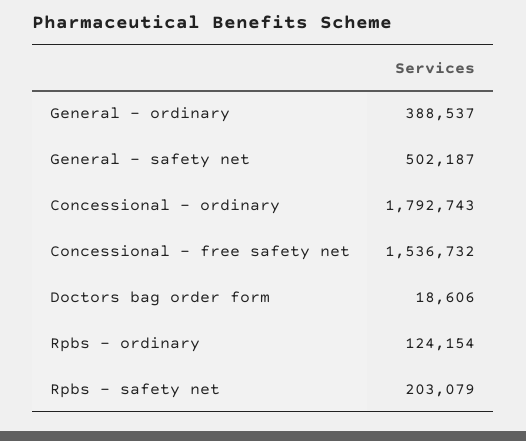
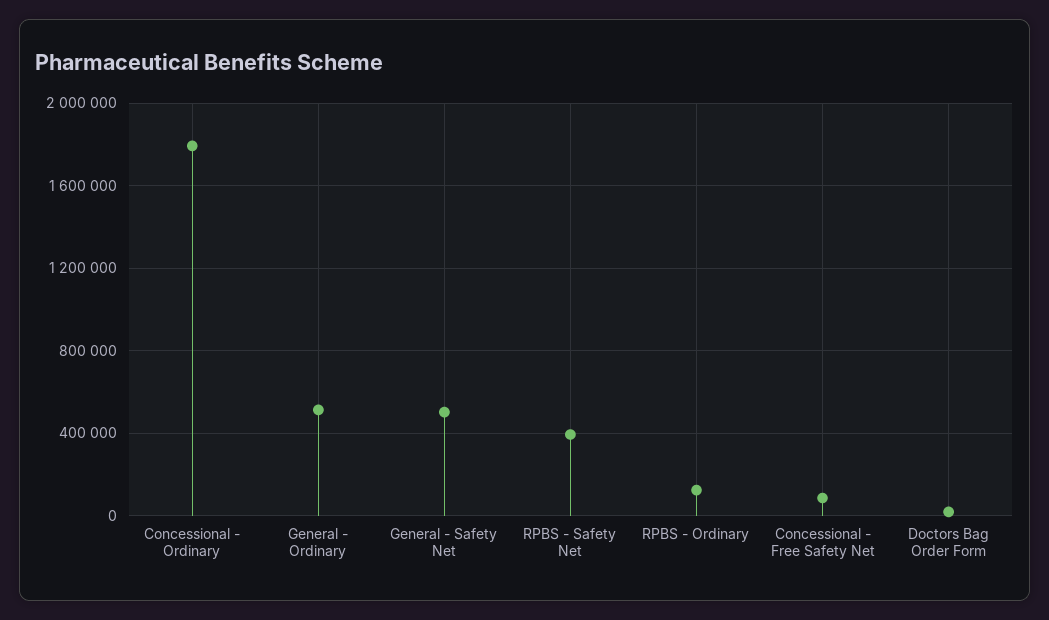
General - ordinary: 388537 -> 500000
Concessional - free safety net: 1536732 -> 100000
Rpbs - safety net: 203079 -> 400000

